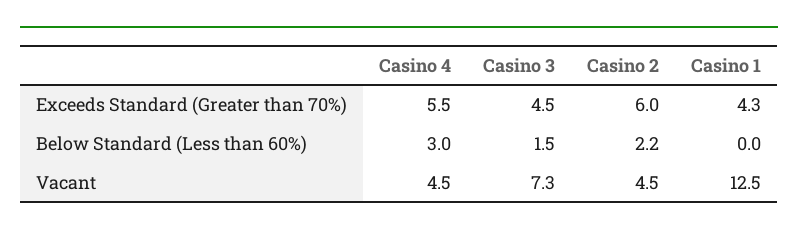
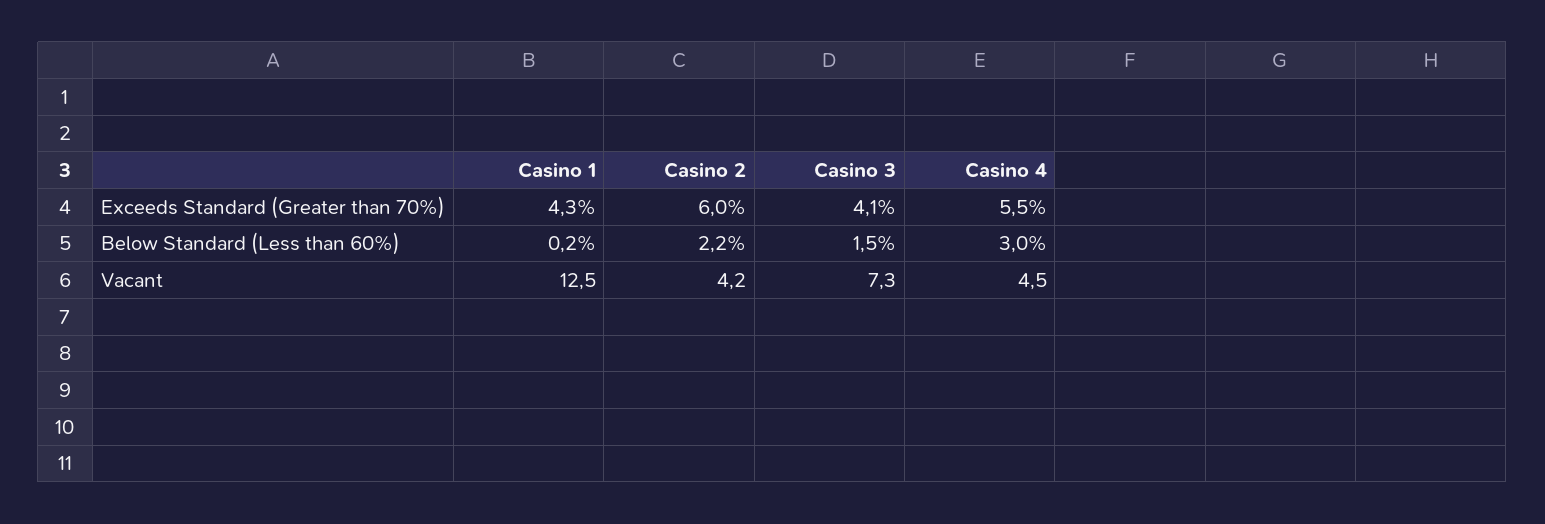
Casino 3, Exceeds Standard (Greater than 70%): 4.5 -> 4.1
Casino 1, Below Standard (Less than 60%): 0 -> 0.2
Casino 2, Vacant: 4.5 -> 4.2

